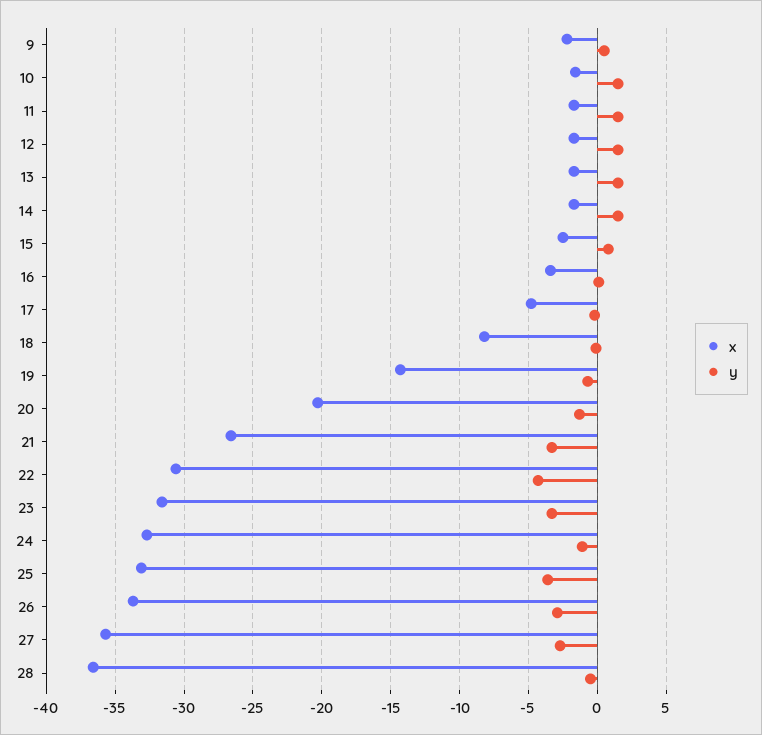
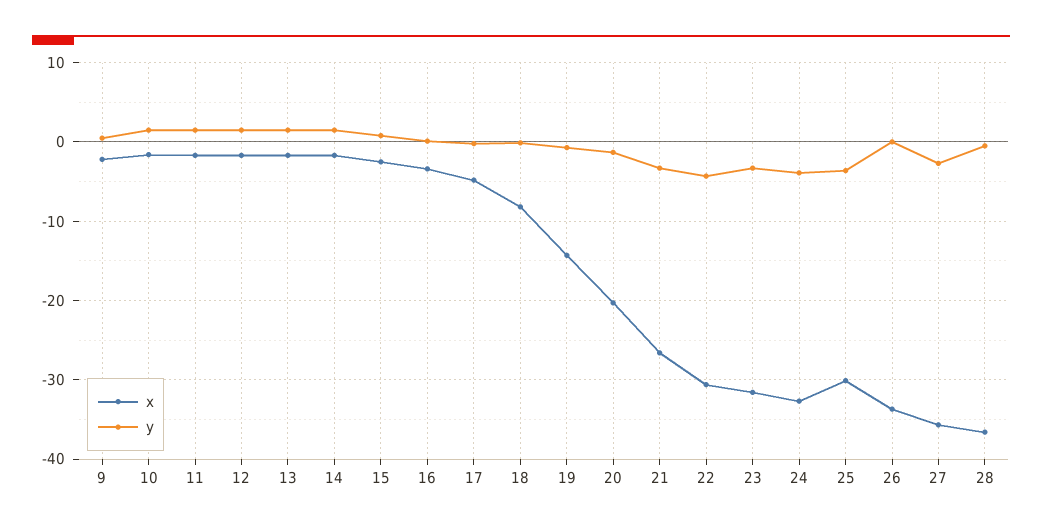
y, 24: -1 -> -4
x, 25: -33 -> -30
y, 26: -3 -> 0

